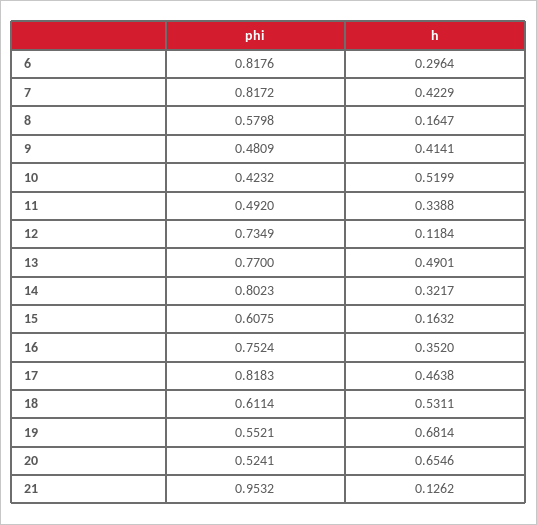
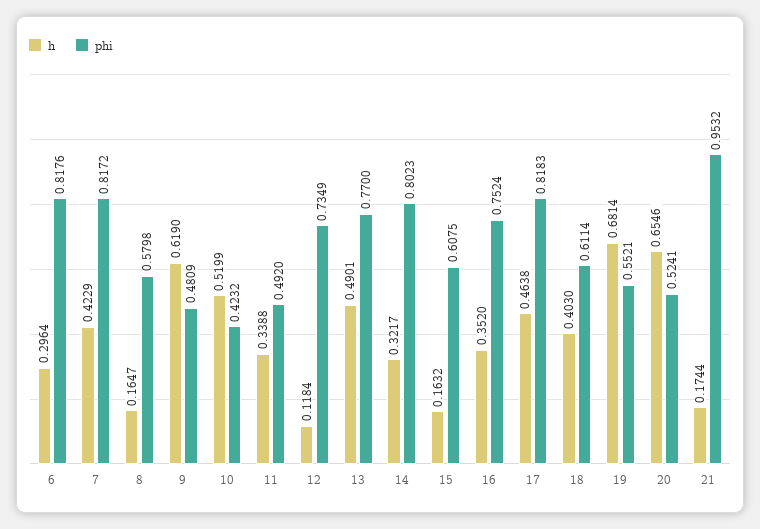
h, 9: 0.4141 -> 0.619
h, 18: 0.5311 -> 0.403
h, 21: 0.1262 -> 0.1744

